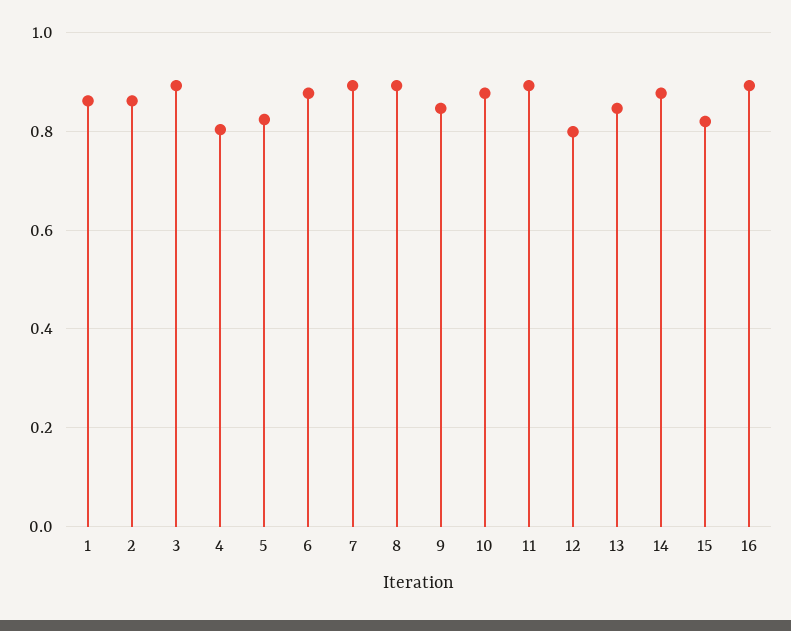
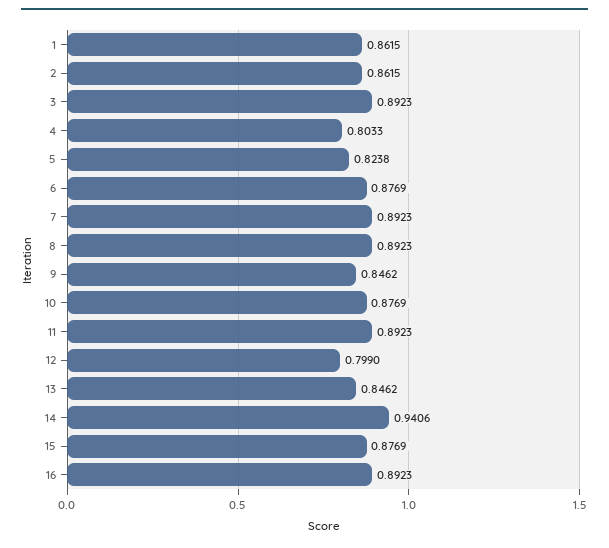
14: 0.88 -> 0.9406
15: 0.82 -> 0.8769

